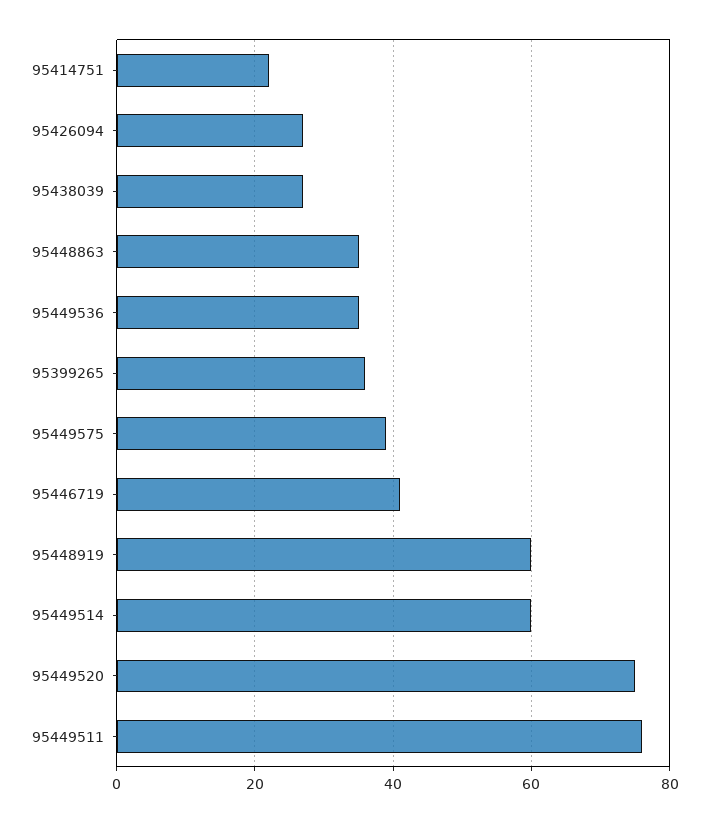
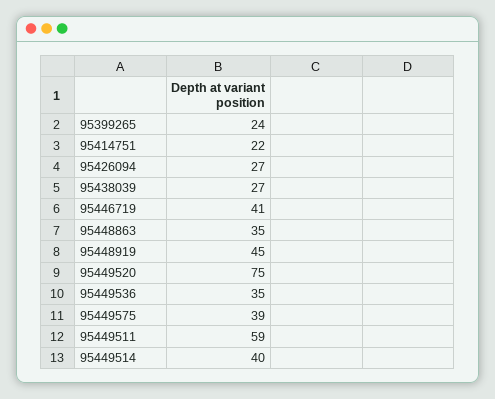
95399265: 35 -> 24
95448919: 60 -> 45
95449514: 60 -> 40
95449511: 75 -> 59

